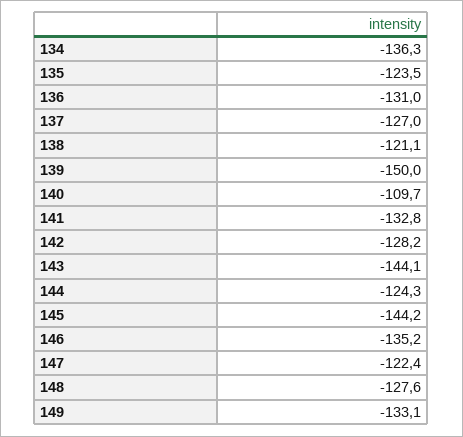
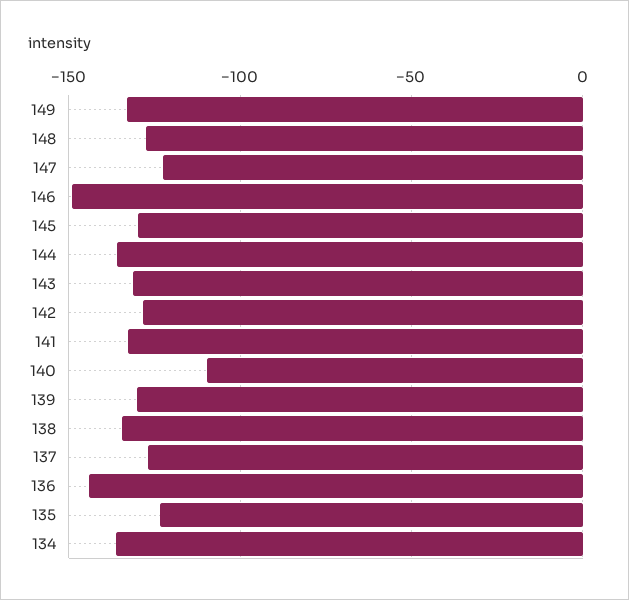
136: -131 -> -145
138: -121.1 -> -135
139: -150 -> -130
143: -144.1 -> -130
144: -124.3 -> -135
145: -144.2 -> -130
146: -135.2 -> -150

